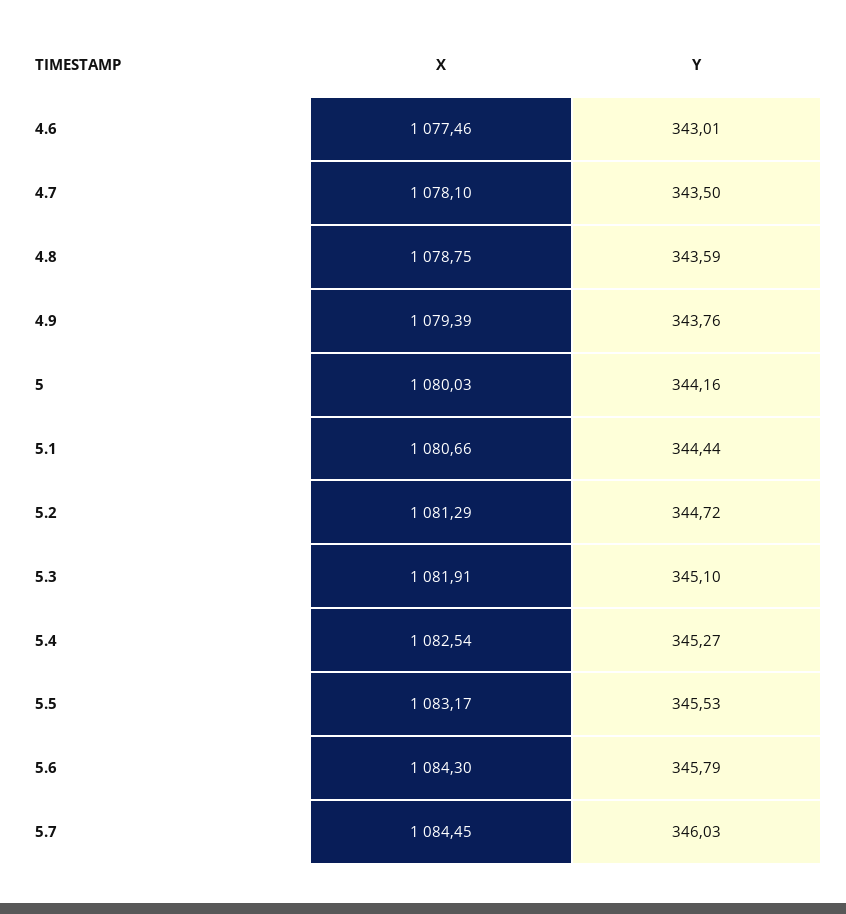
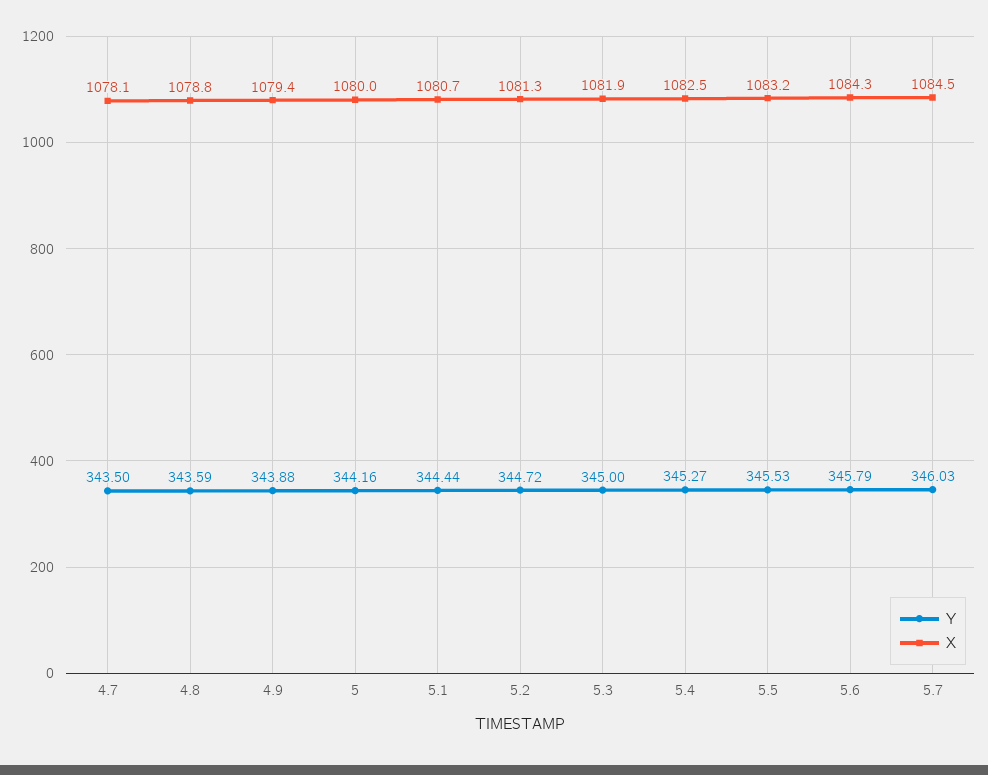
X, 4.6: 1077.46 -> none
Y, 4.6: 343.01 -> none
Y, 4.9: 343.76 -> 343.88
Y, 5.3: 345.1 -> 345

